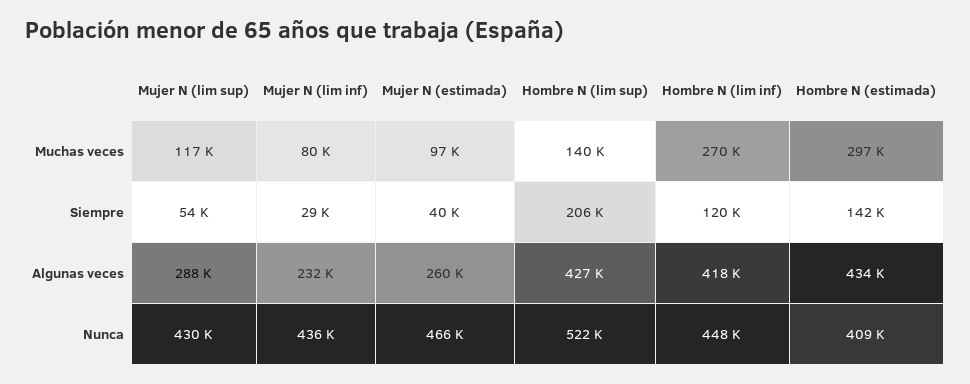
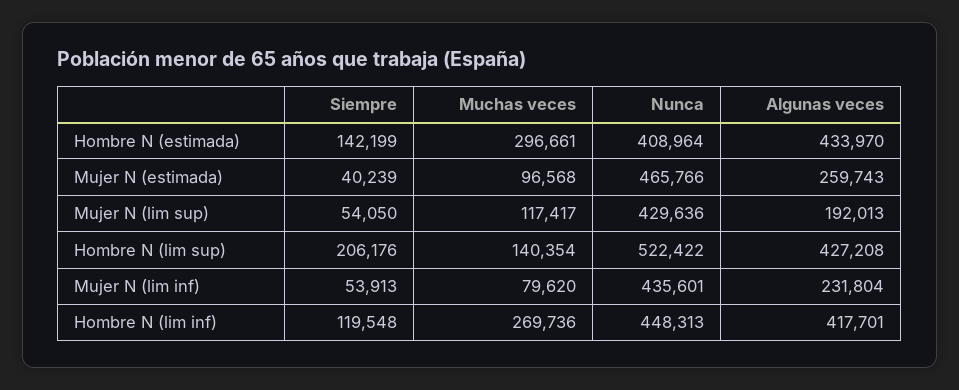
Mujer N (lim inf), Siempre: 29000 -> 53913
Mujer N (lim sup), Algunas veces: 288000 -> 192013

